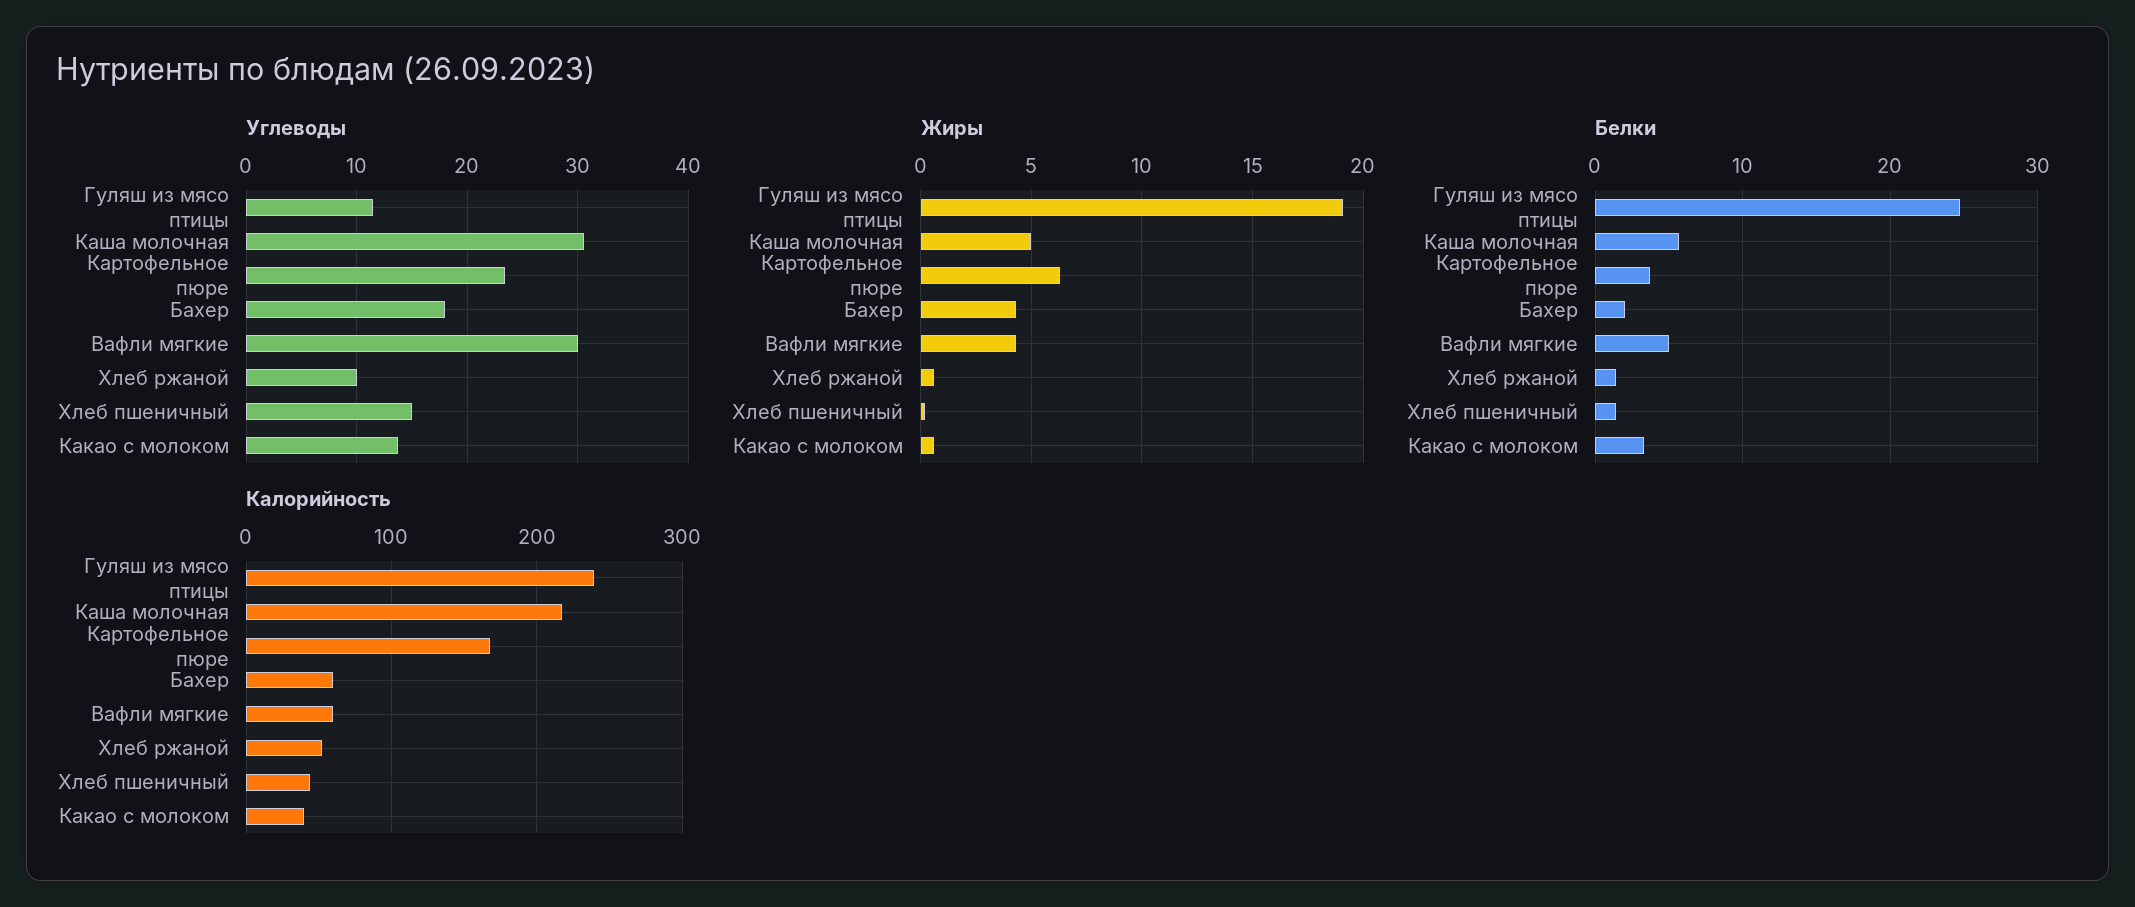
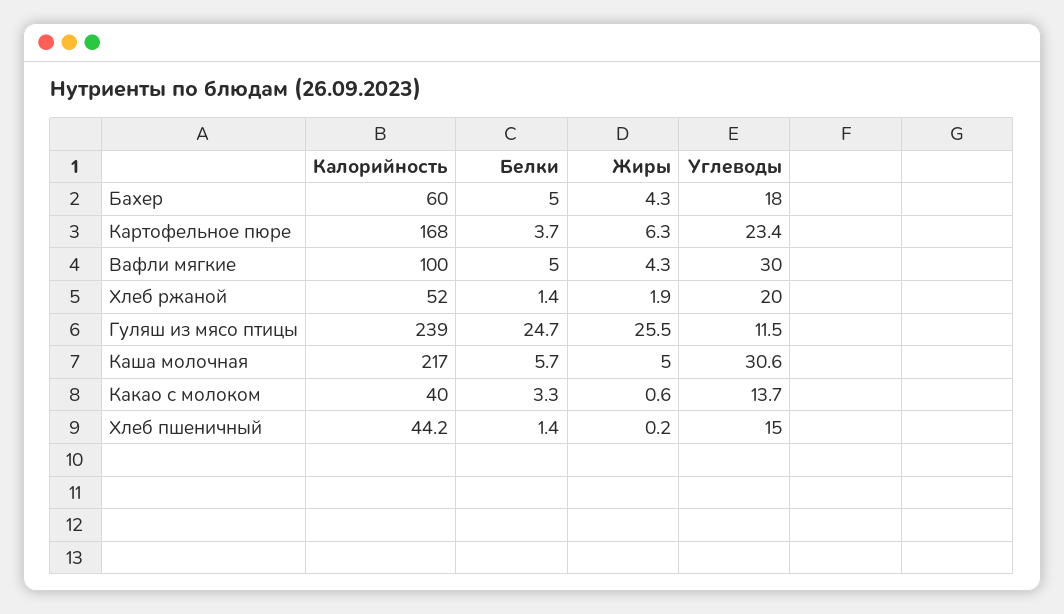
Углеводы, Хлеб ржаной: 10 -> 20
Жиры, Гуляш из мясо птицы: 19 -> 25.5
Жиры, Хлеб ржаной: 0.5 -> 1.9
Белки, Бахер: 2 -> 5
Калорийность, Вафли мягкие: 60 -> 100

